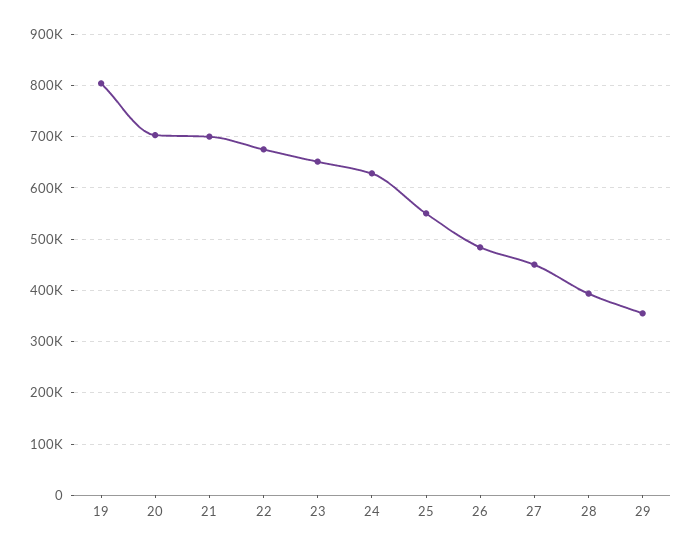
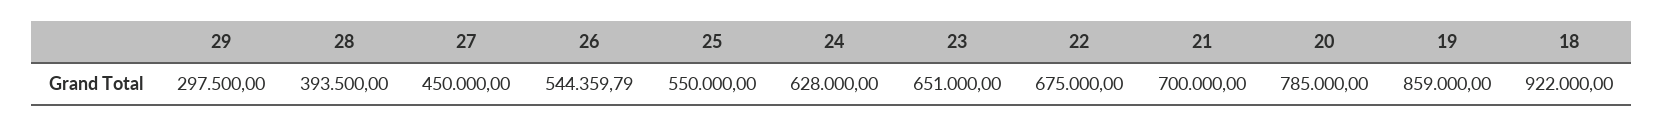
19: 800000 -> 859000
20: 700000 -> 785000
26: 480000 -> 544359.79
29: 360000 -> 297500
18: none -> 922000

